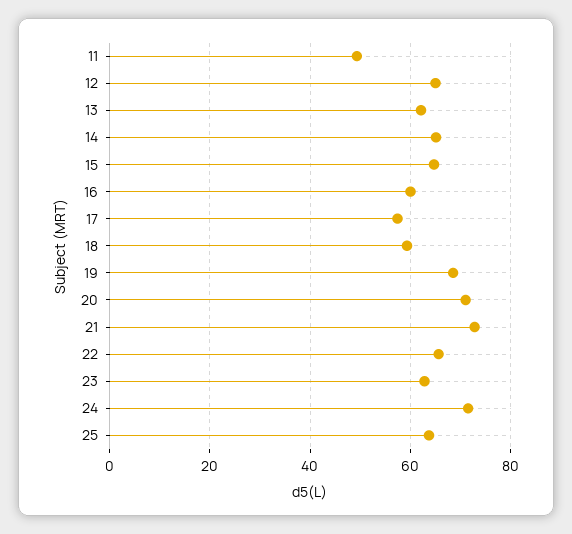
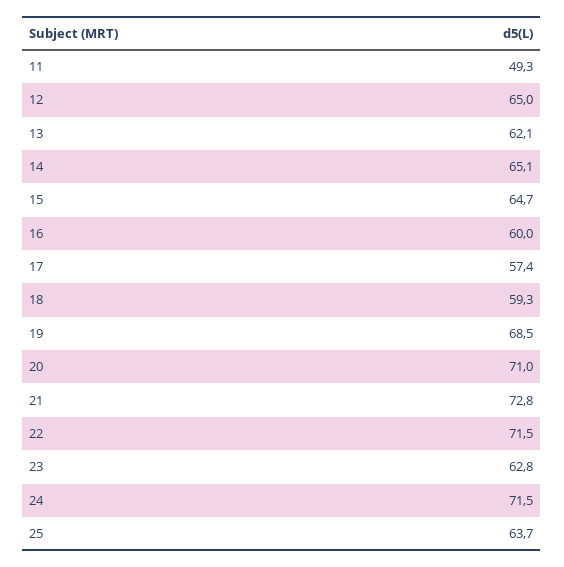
22: 66 -> 71.5

